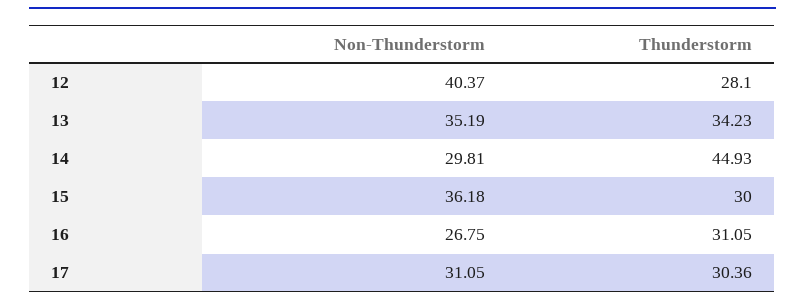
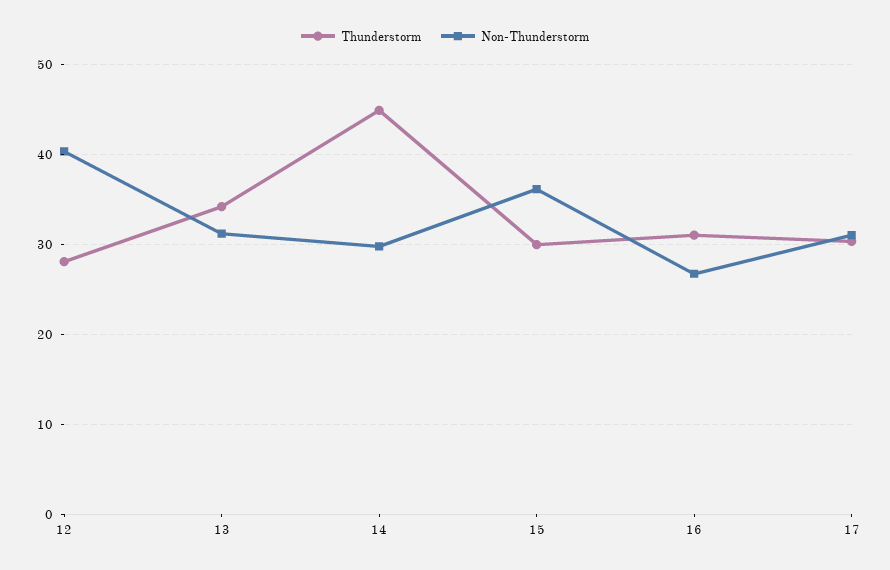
Non-Thunderstorm, 13: 35.19 -> 31

